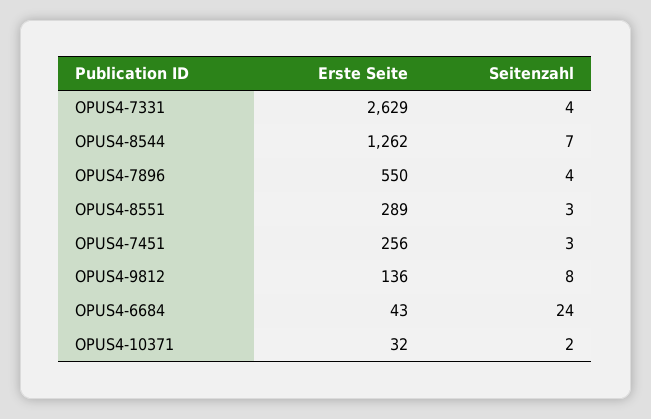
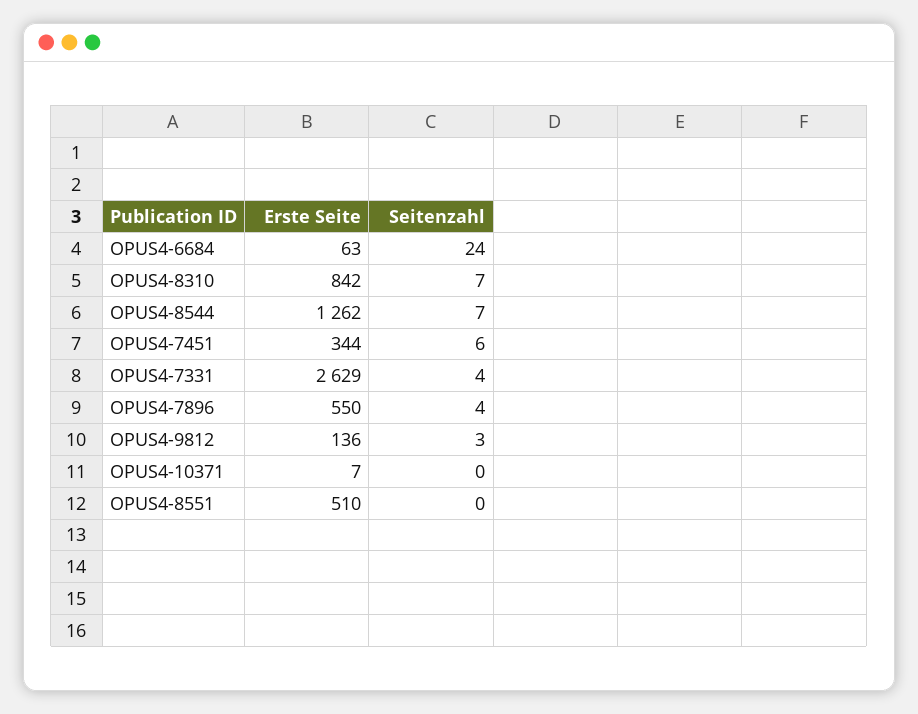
Erste Seite, OPUS4-8551: 289 -> 510
Seitenzahl, OPUS4-8551: 3 -> 0
Erste Seite, OPUS4-7451: 256 -> 344
Seitenzahl, OPUS4-7451: 3 -> 6
Seitenzahl, OPUS4-9812: 8 -> 3
Erste Seite, OPUS4-6684: 43 -> 63
Erste Seite, OPUS4-10371: 32 -> 7
Seitenzahl, OPUS4-10371: 2 -> 0
Erste Seite, OPUS4-8310: none -> 842
Seitenzahl, OPUS4-8310: none -> 7

